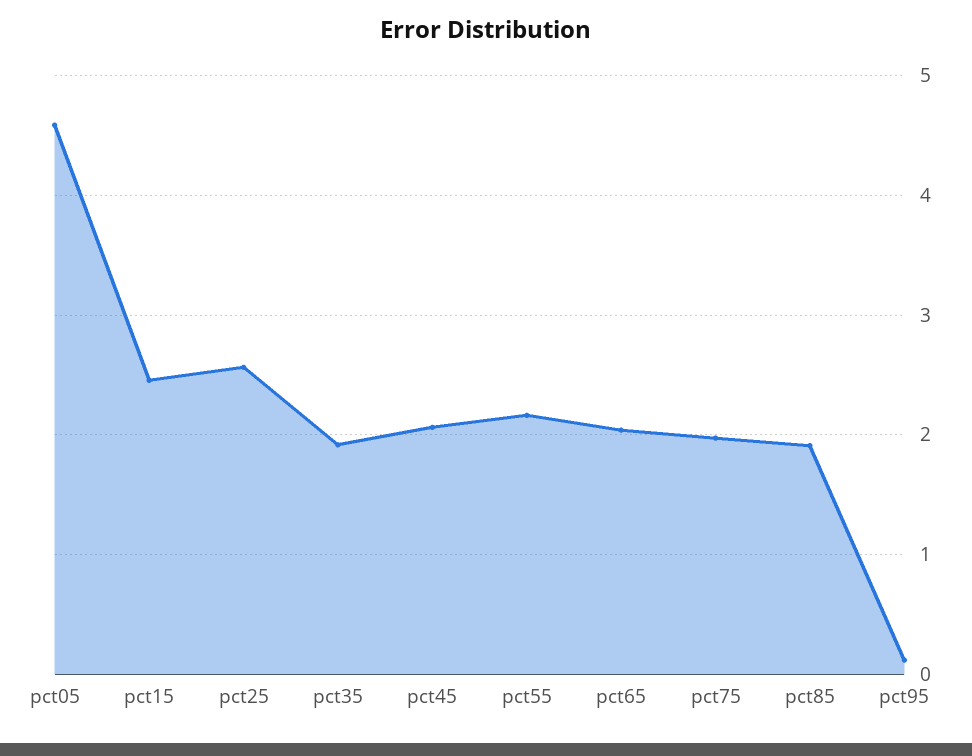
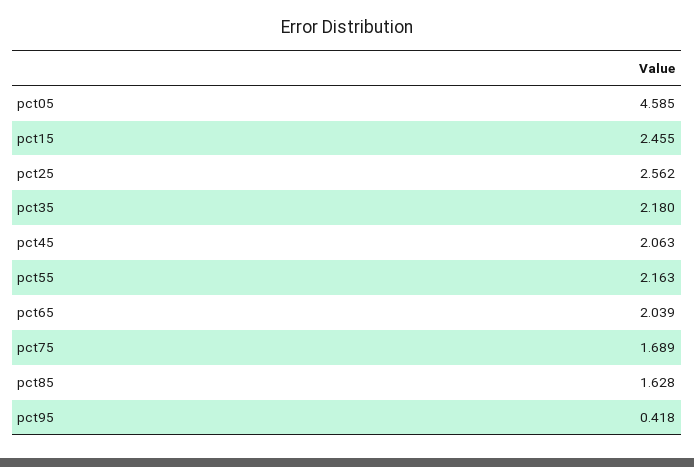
pct35: 1.9 -> 2.18
pct75: 2 -> 1.689
pct85: 1.9 -> 1.628
pct95: 0.1 -> 0.418

